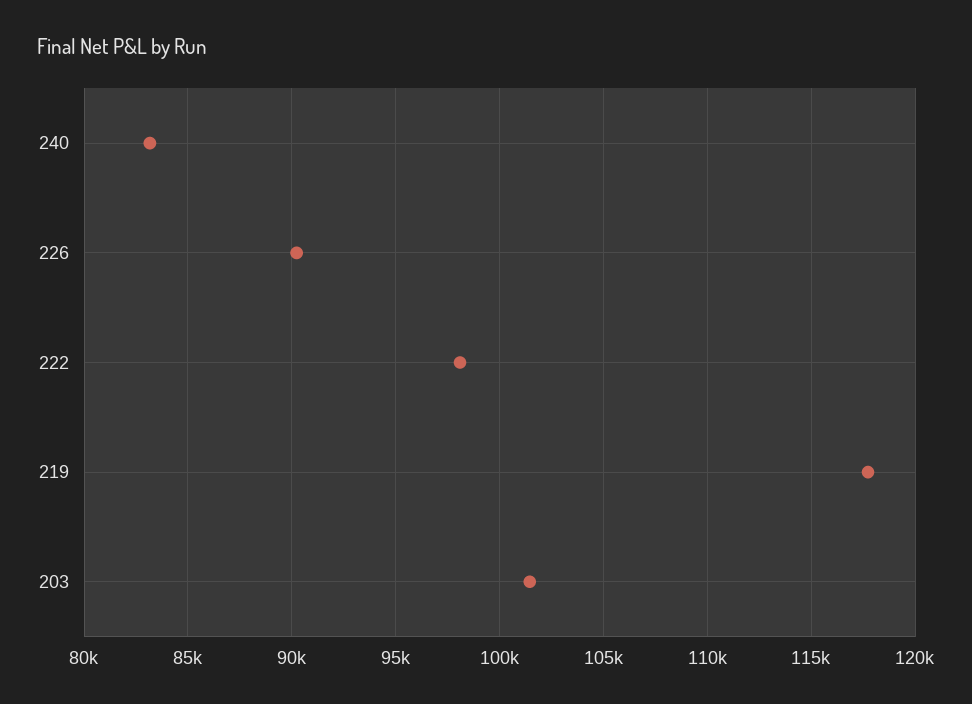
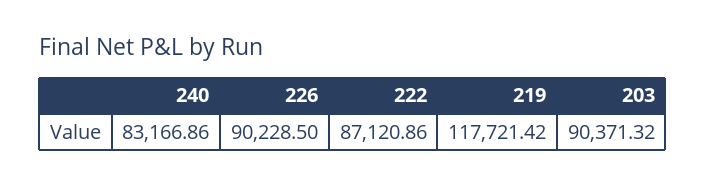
222: 98000 -> 87120.86
203: 101500 -> 90371.32

